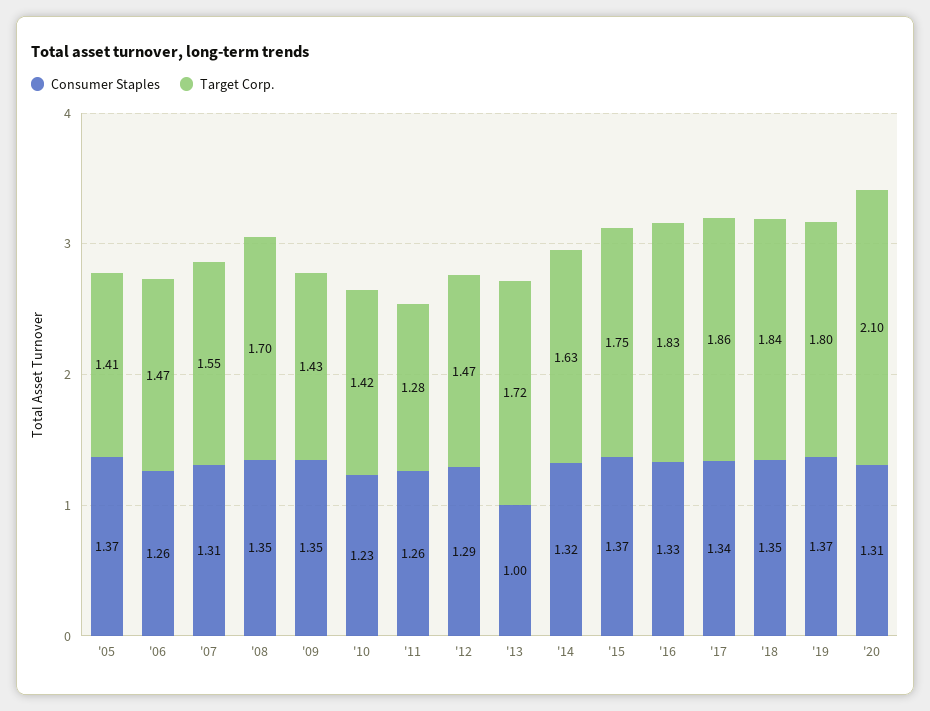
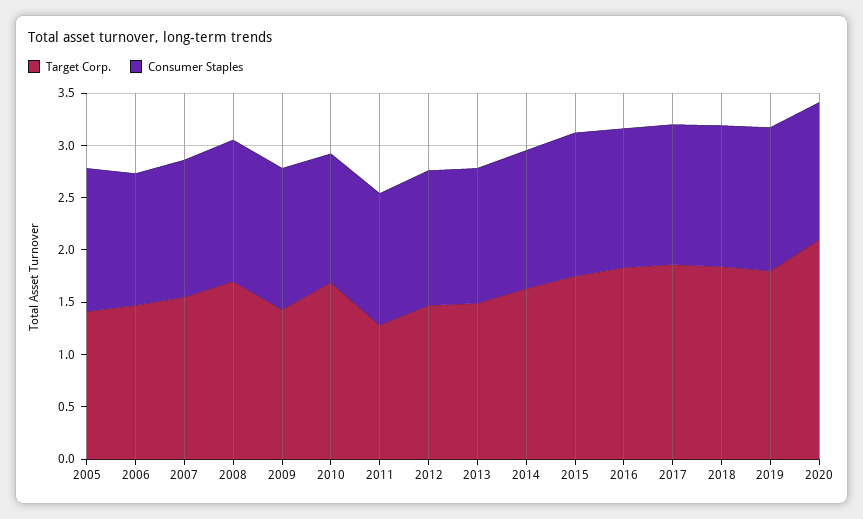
Target Corp., '10: 1.42 -> 1.7
Consumer Staples, '13: 1 -> 1.3
Target Corp., '13: 1.72 -> 1.5

